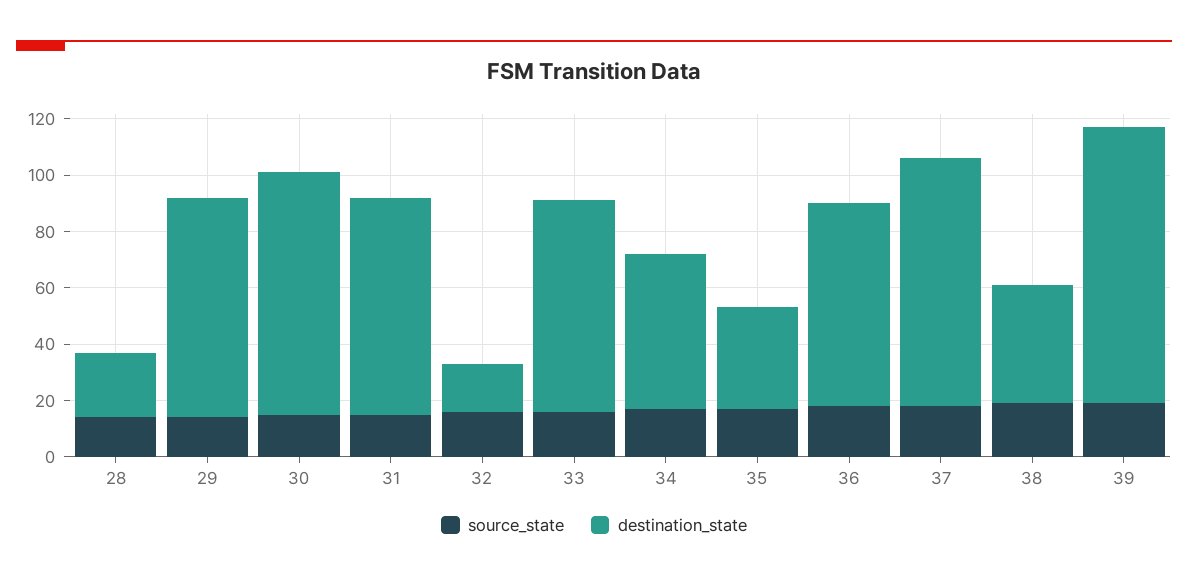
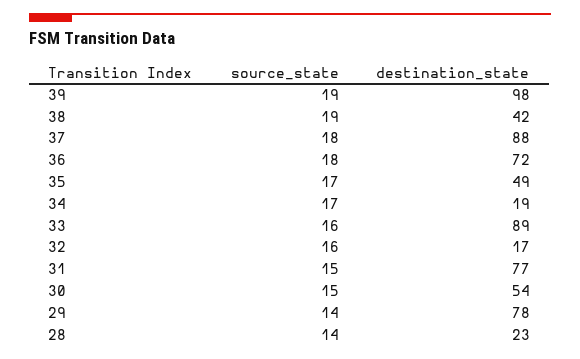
destination_state, 30: 85 -> 54
destination_state, 33: 75 -> 89
destination_state, 34: 55 -> 19
destination_state, 35: 35 -> 49

